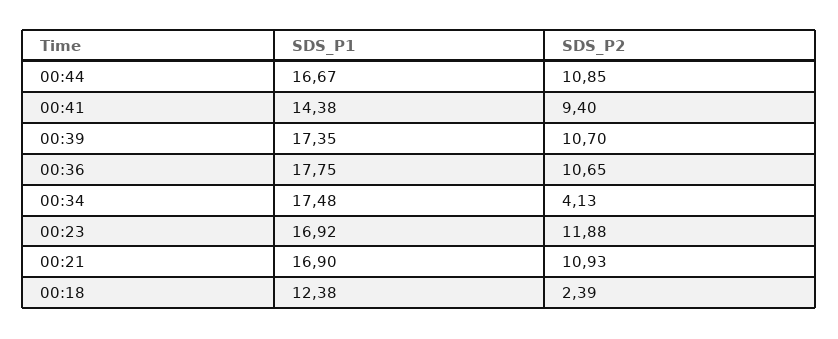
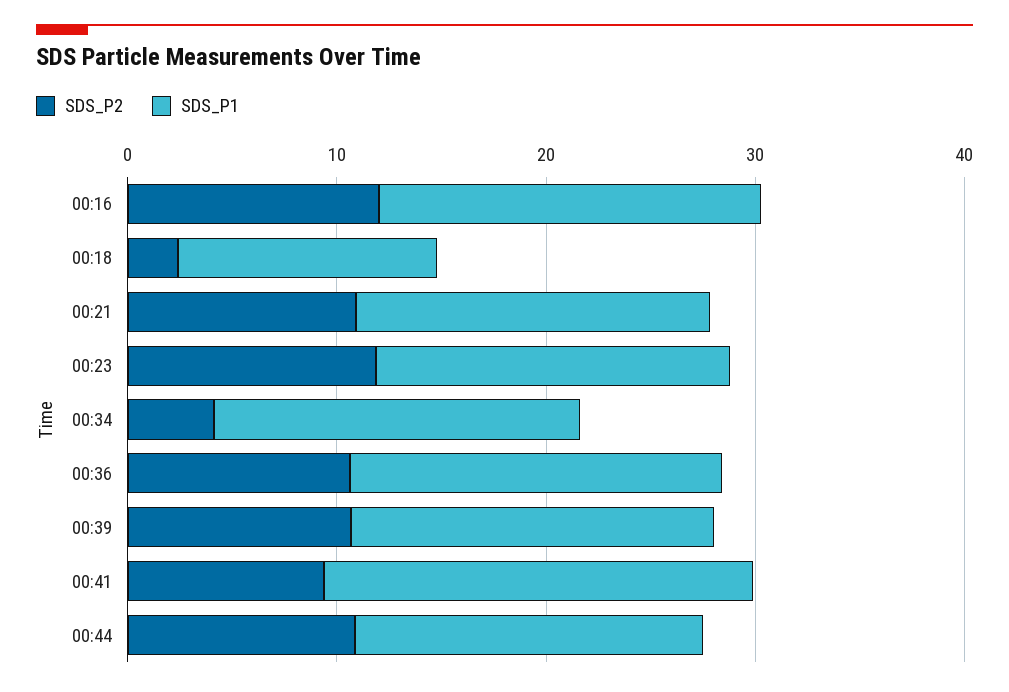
SDS_P1, 00:41: 14.38 -> 20
SDS_P2, 00:16: none -> 12
SDS_P1, 00:16: none -> 18

